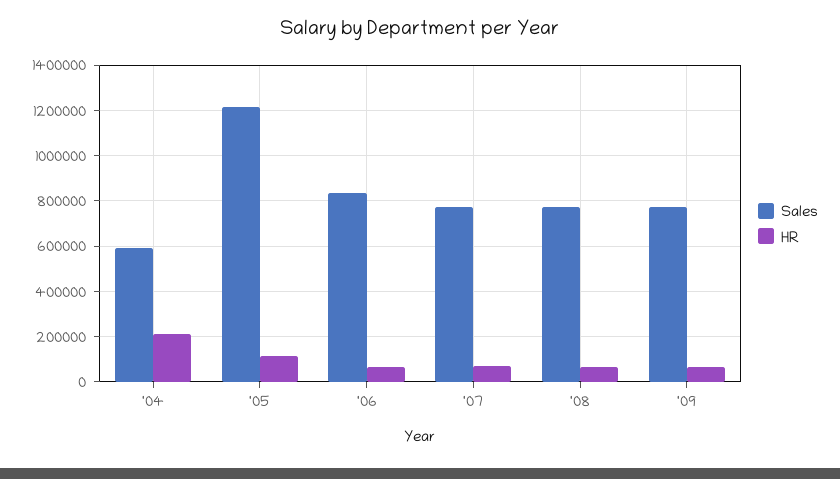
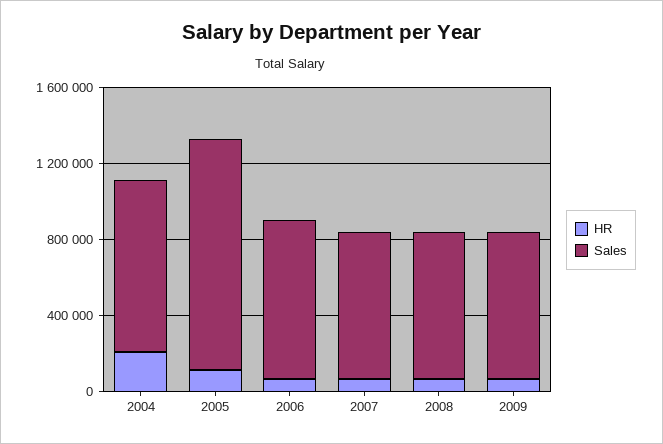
Sales, '04: 600000 -> 900000

